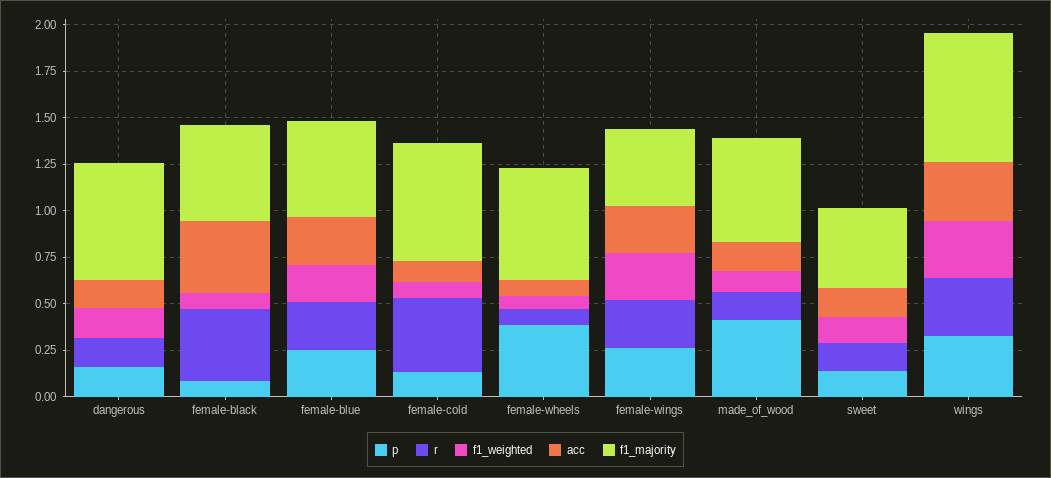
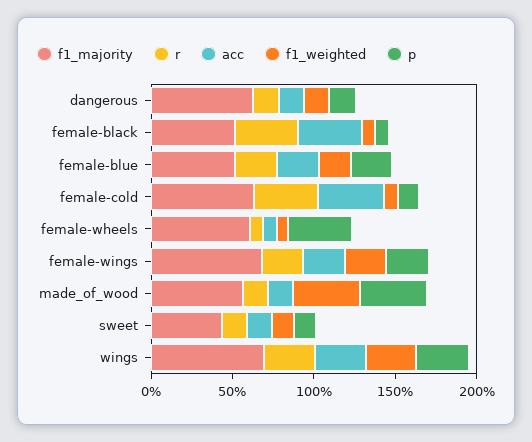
acc, female-cold: 0.1 -> 0.4
f1_majority, female-wings: 0.4 -> 0.7
f1_weighted, made_of_wood: 0.1 -> 0.4

